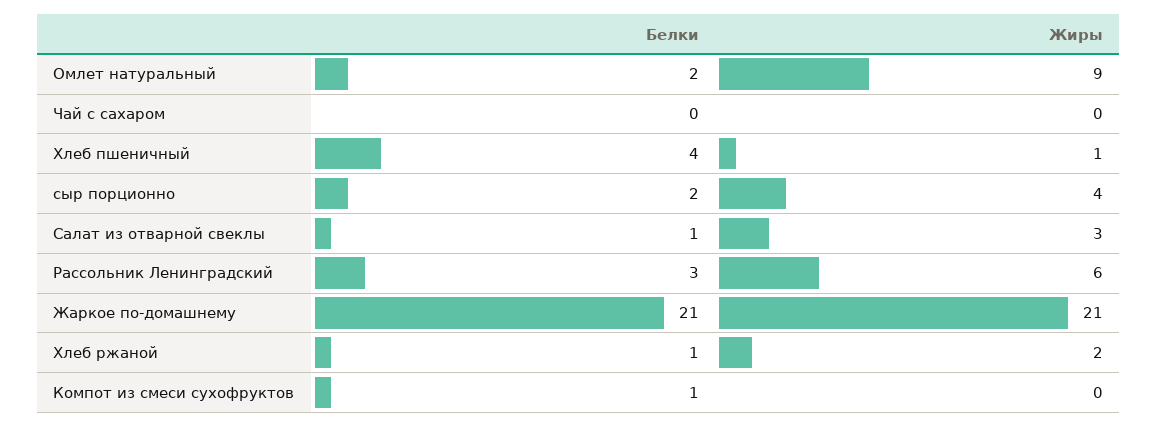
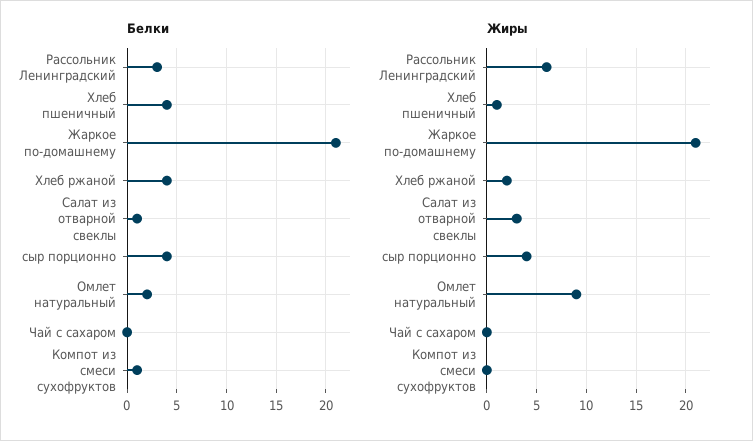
Белки, сыр порционно: 2 -> 4
Белки, Хлеб ржаной: 1 -> 4

